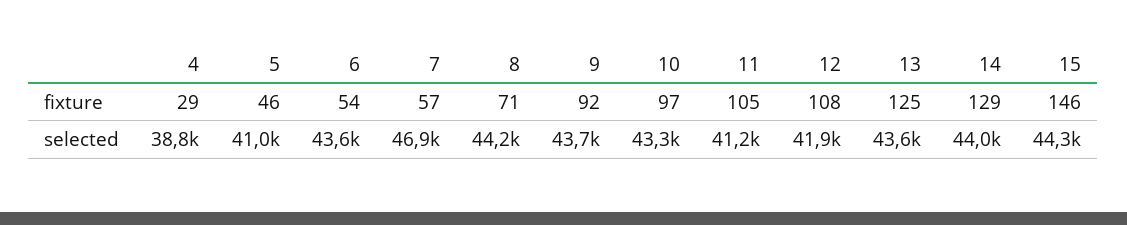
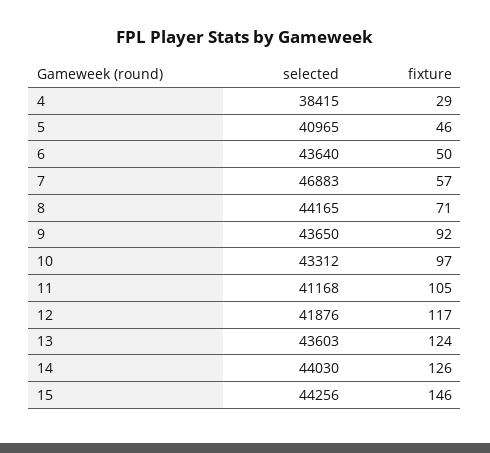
6, fixture: 54 -> 50
12, fixture: 108 -> 117
13, fixture: 125 -> 124
14, fixture: 129 -> 126
4, selected: 38800 -> 38415

